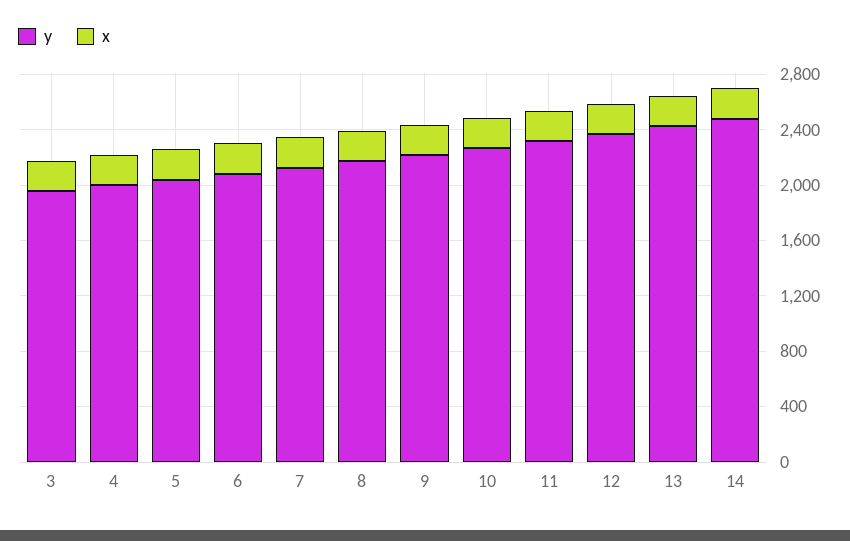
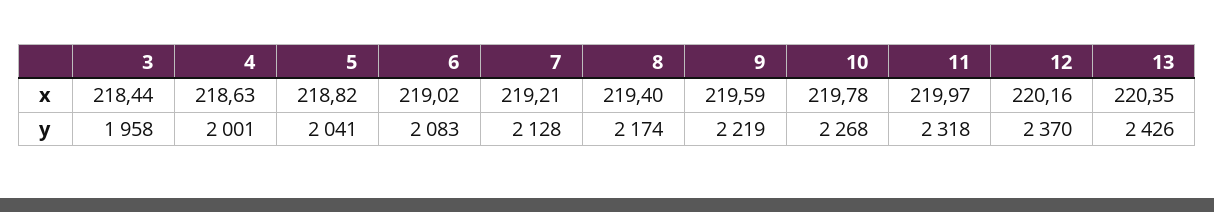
y, 14: 2500 -> none
x, 14: 200 -> none

